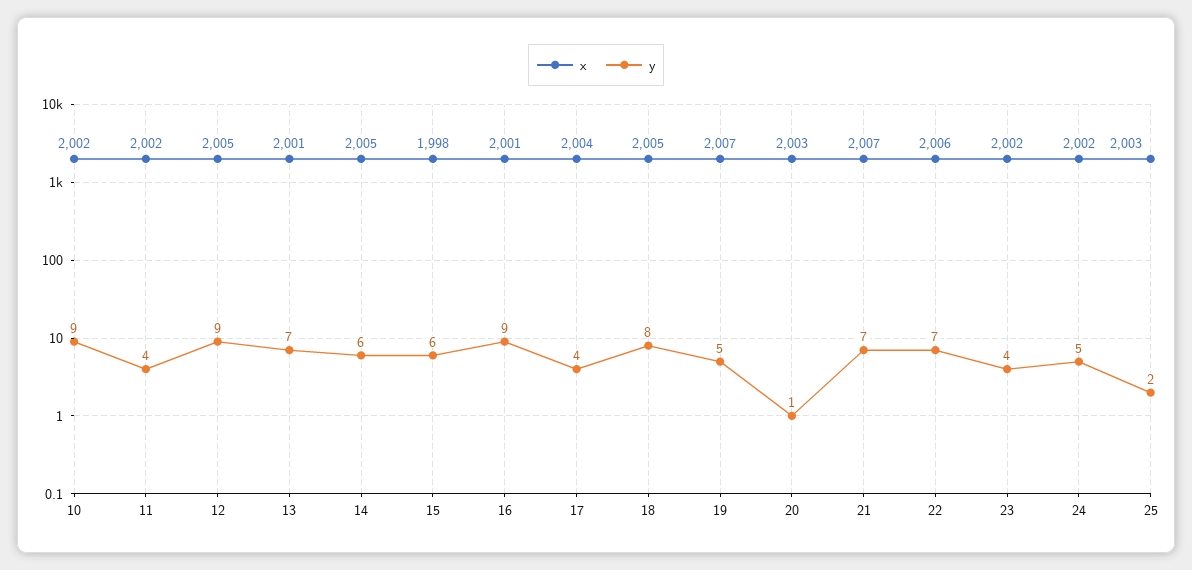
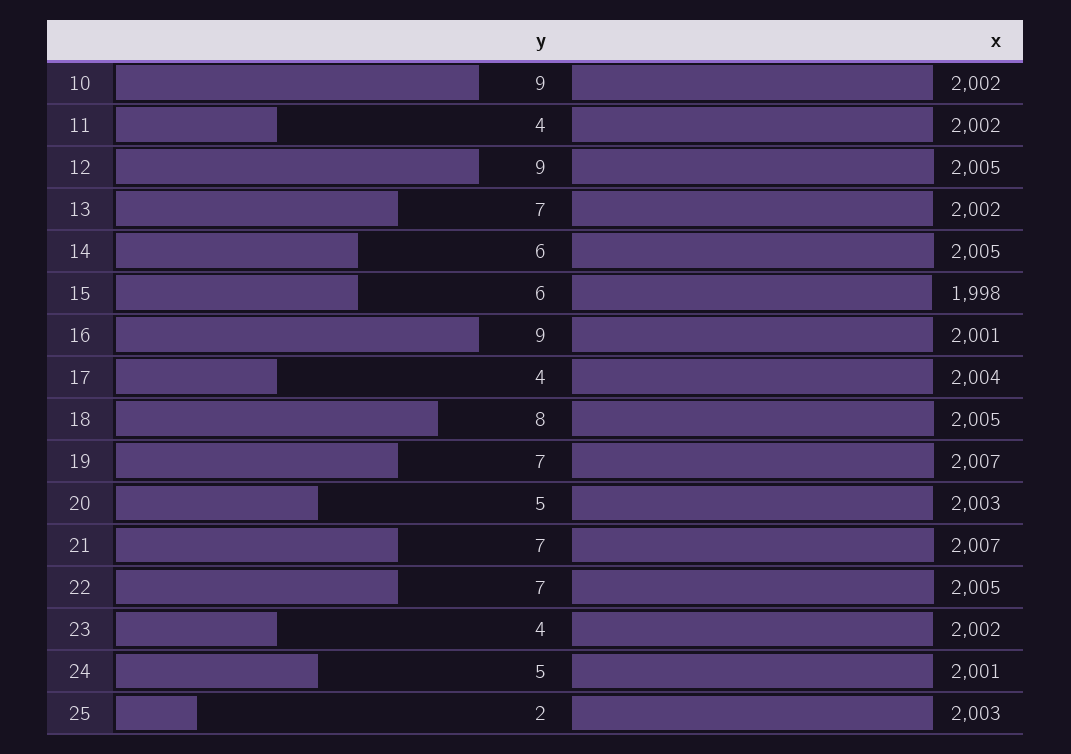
x, 13: 2001 -> 2002
y, 19: 5 -> 7
y, 20: 1 -> 5
x, 22: 2006 -> 2005
x, 24: 2002 -> 2001

